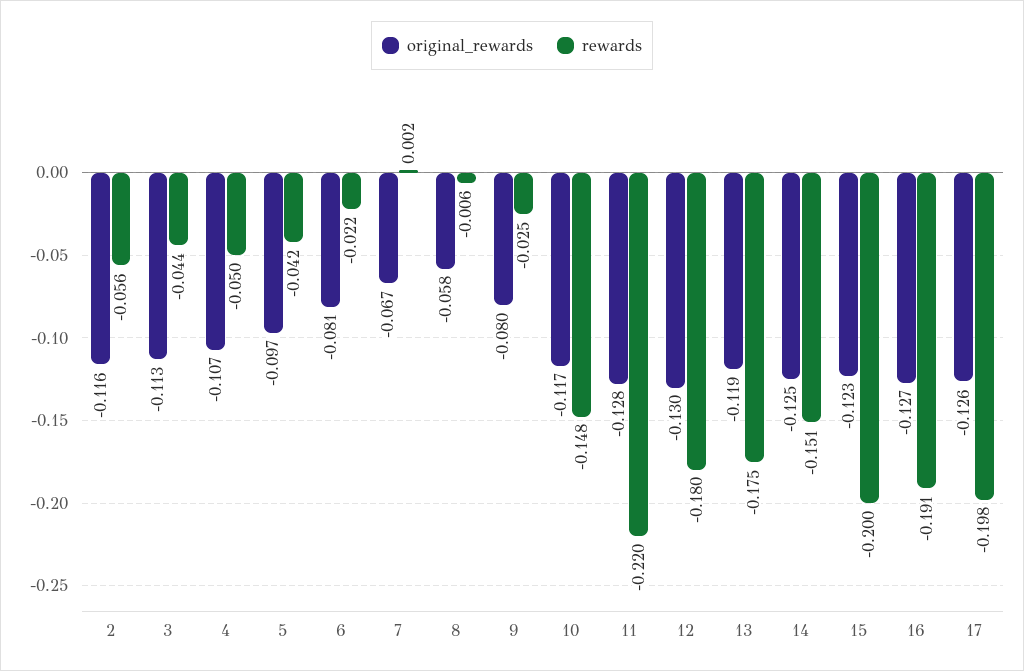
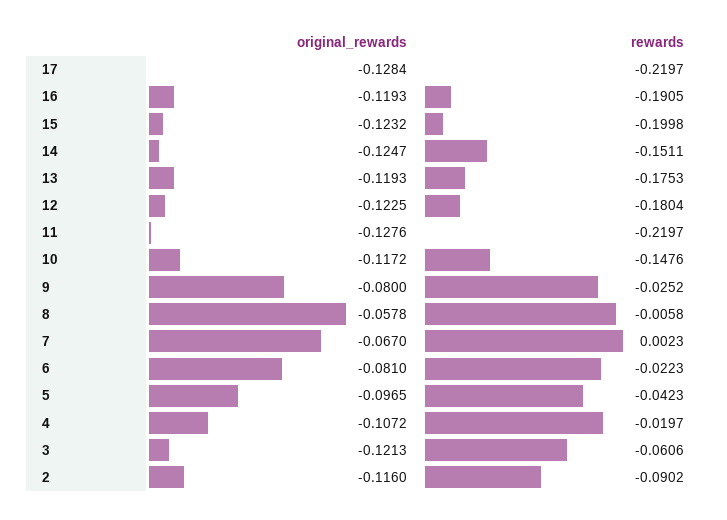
rewards, 2: -0.056 -> -0.0902
original_rewards, 3: -0.113 -> -0.1213
rewards, 3: -0.044 -> -0.0606
rewards, 4: -0.05 -> -0.0197
original_rewards, 12: -0.13 -> -0.1225
original_rewards, 16: -0.127 -> -0.1193
original_rewards, 17: -0.126 -> -0.1284
rewards, 17: -0.198 -> -0.2197

